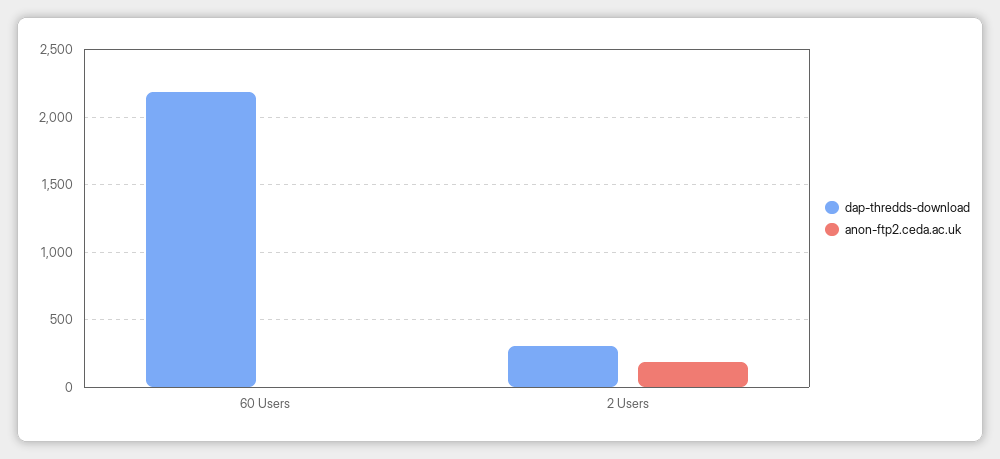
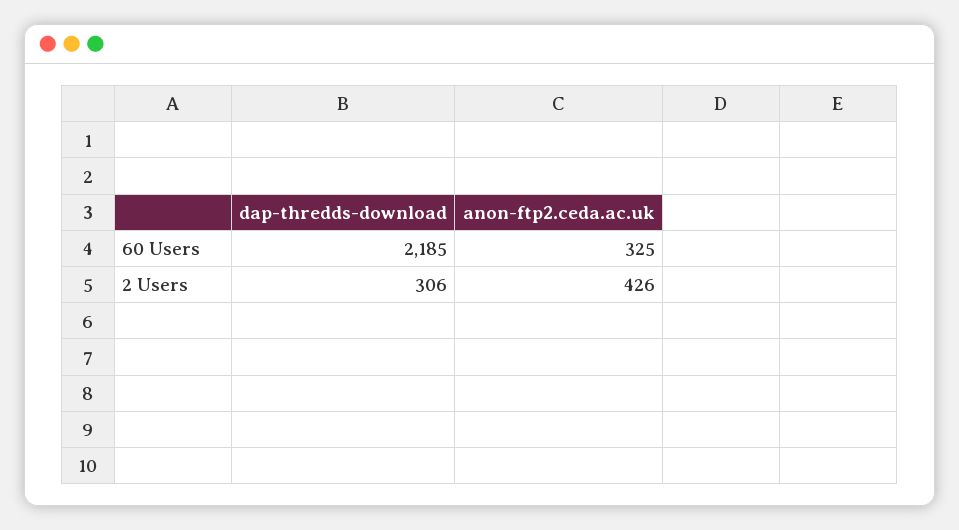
anon-ftp2.ceda.ac.uk, 60 Users: 0 -> 325
anon-ftp2.ceda.ac.uk, 2 Users: 200 -> 426

